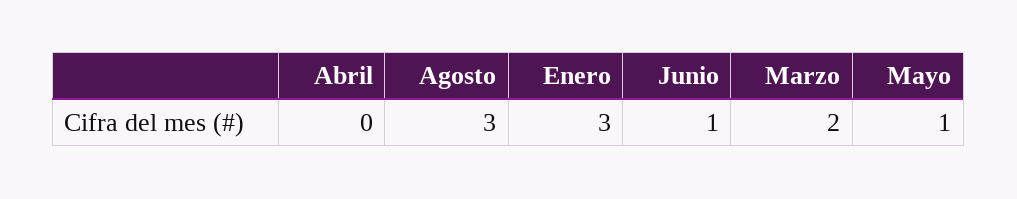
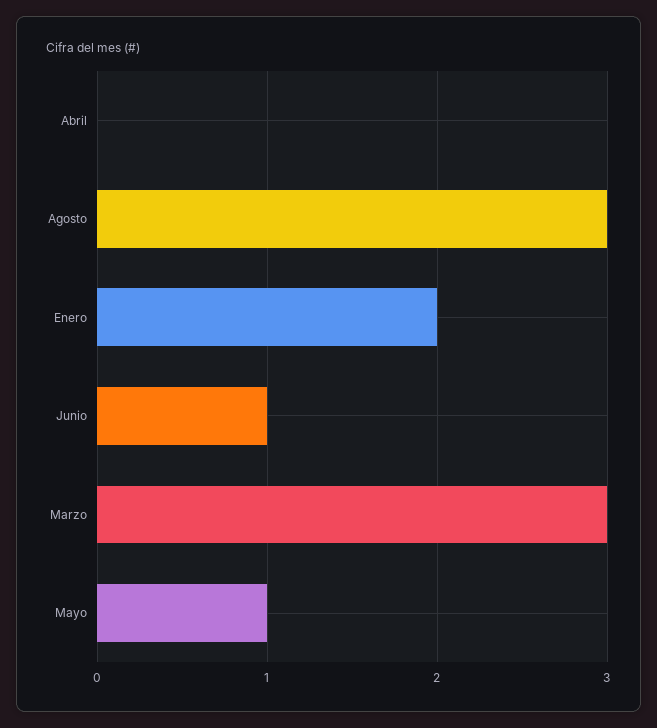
Enero: 3 -> 2
Marzo: 2 -> 3

